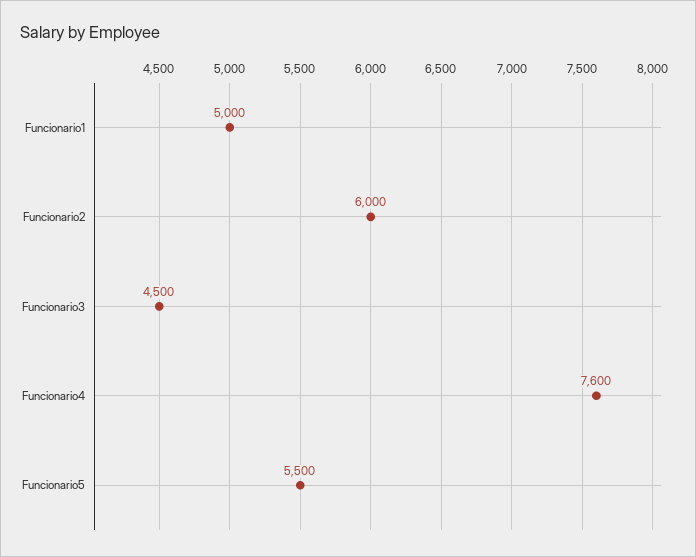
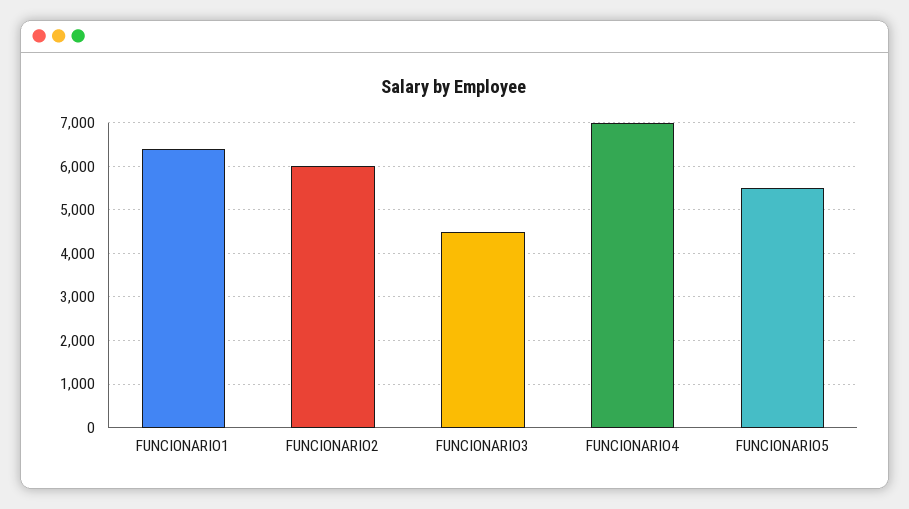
Funcionario1: 5000 -> 6400
Funcionario4: 7600 -> 7000

